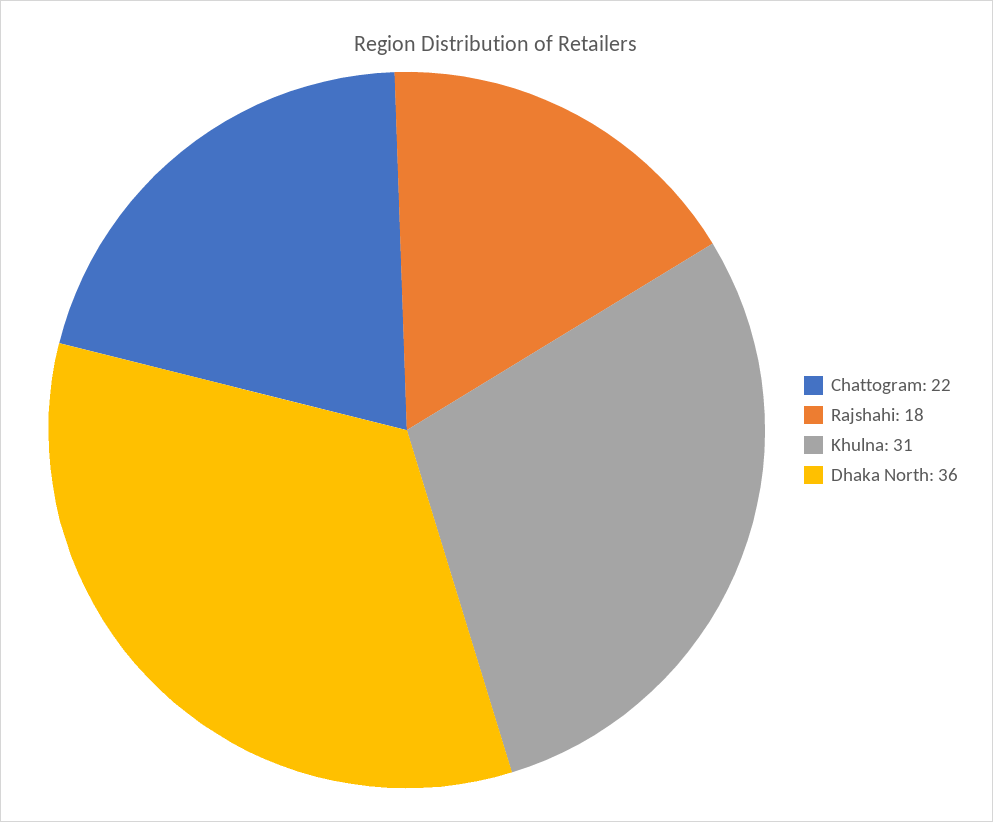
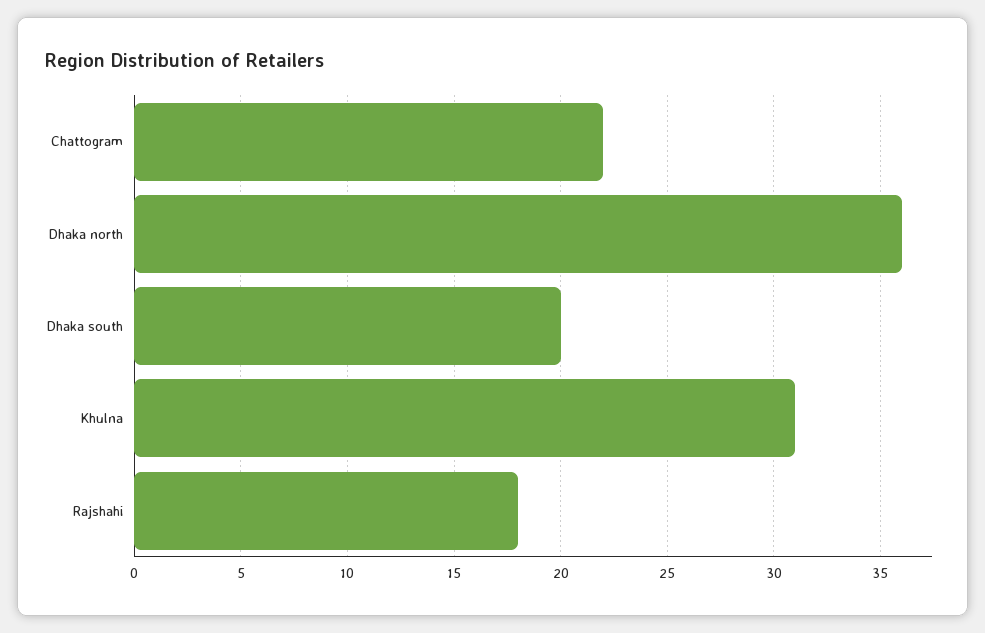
Dhaka south: none -> 20

